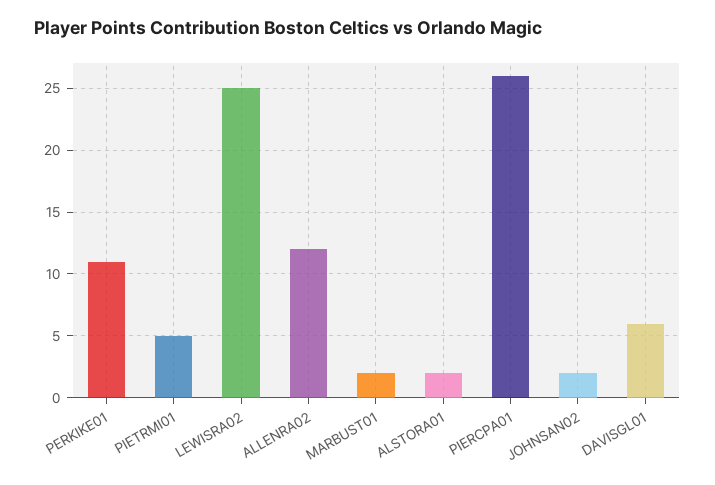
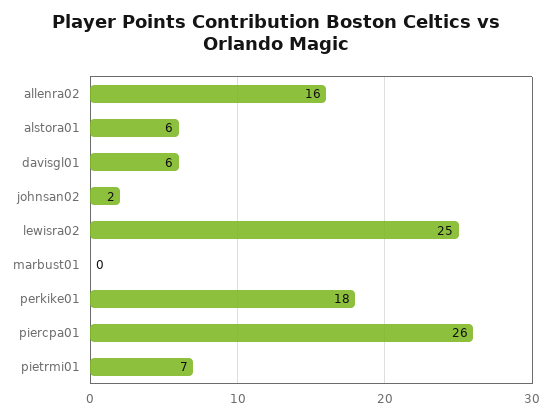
PERKIKE01: 11 -> 18
PIETRMI01: 5 -> 7
ALLENRA02: 12 -> 16
MARBUST01: 2 -> 0
ALSTORA01: 2 -> 6

